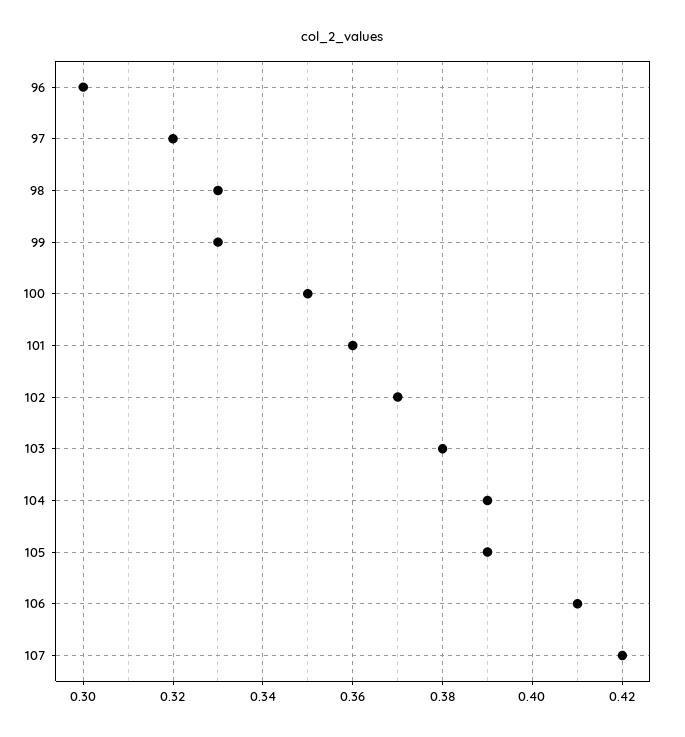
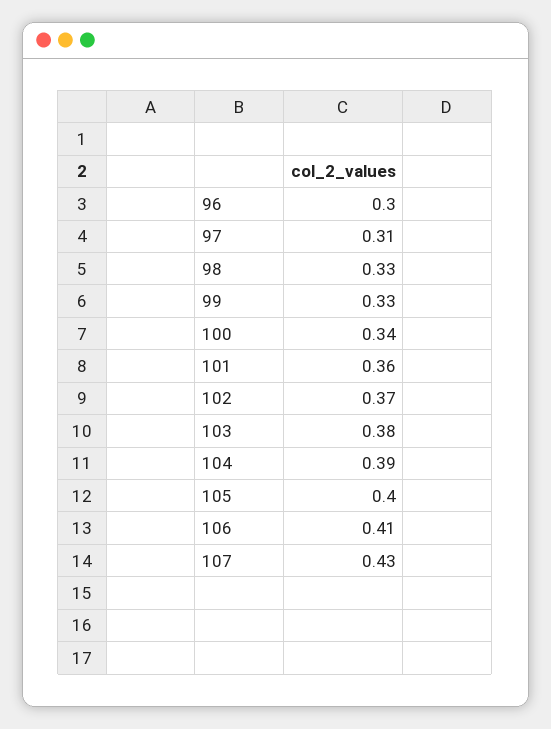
97: 0.32 -> 0.31
100: 0.35 -> 0.34
105: 0.39 -> 0.4
107: 0.42 -> 0.43

